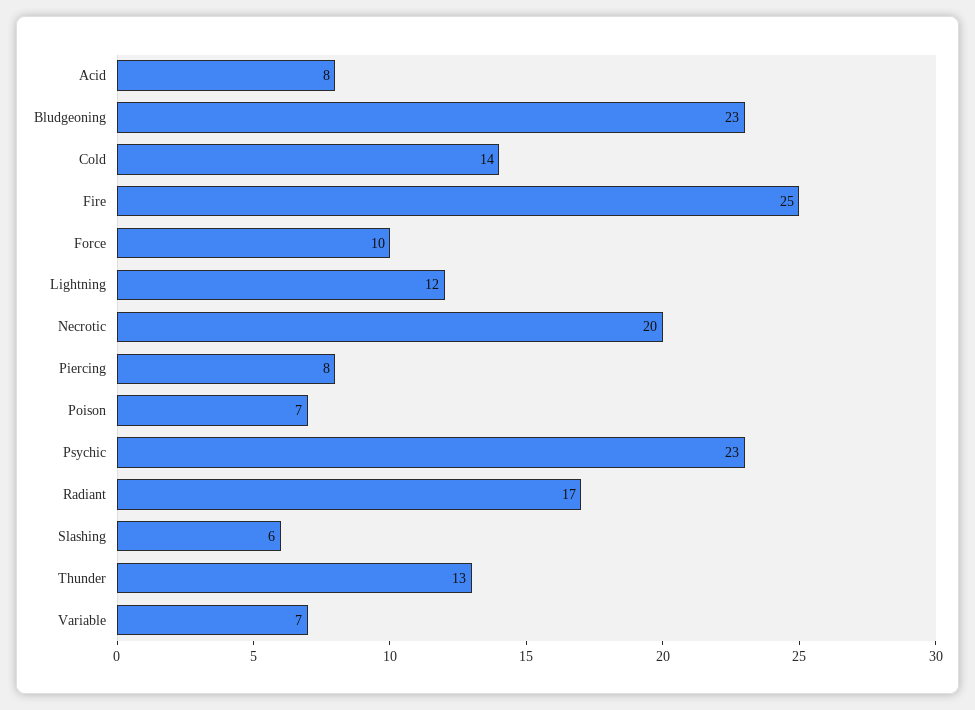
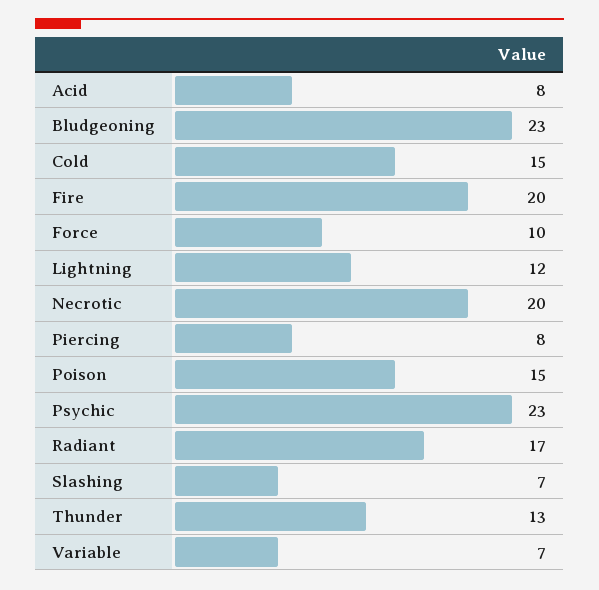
Cold: 14 -> 15
Fire: 25 -> 20
Poison: 7 -> 15
Slashing: 6 -> 7

